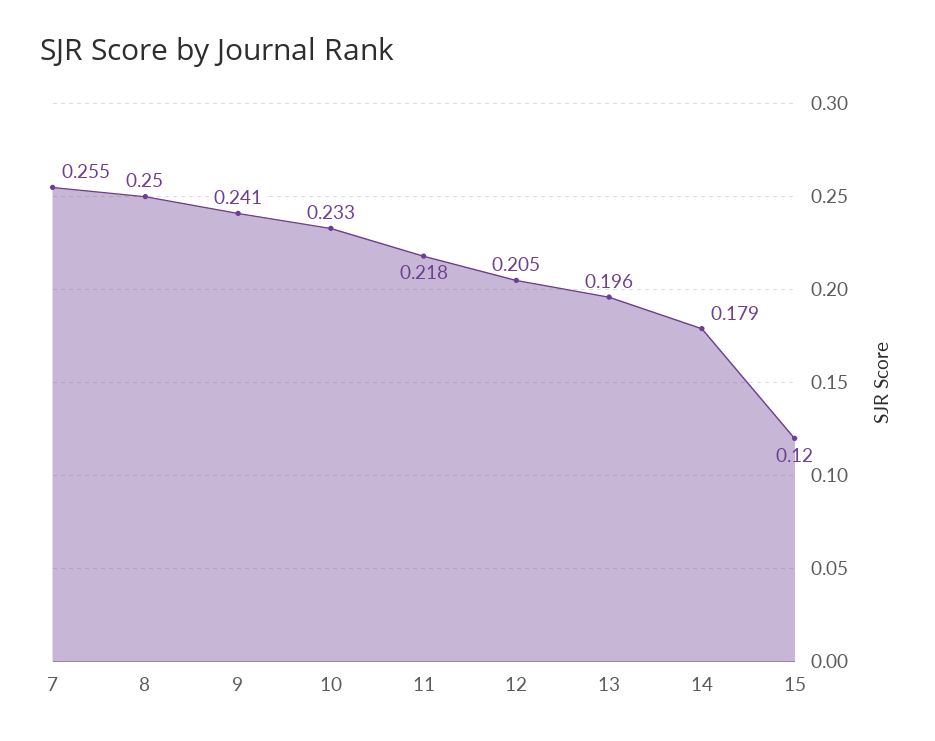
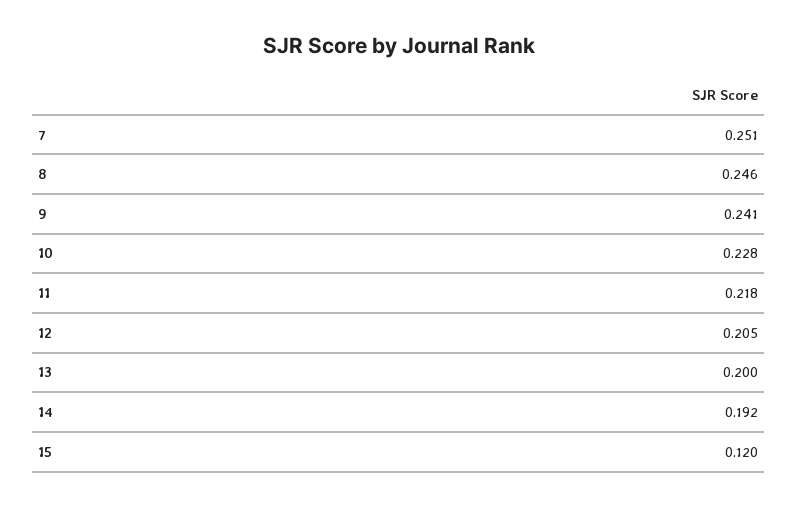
7: 0.255 -> 0.251
8: 0.25 -> 0.246
10: 0.233 -> 0.228
13: 0.196 -> 0.2
14: 0.179 -> 0.192

